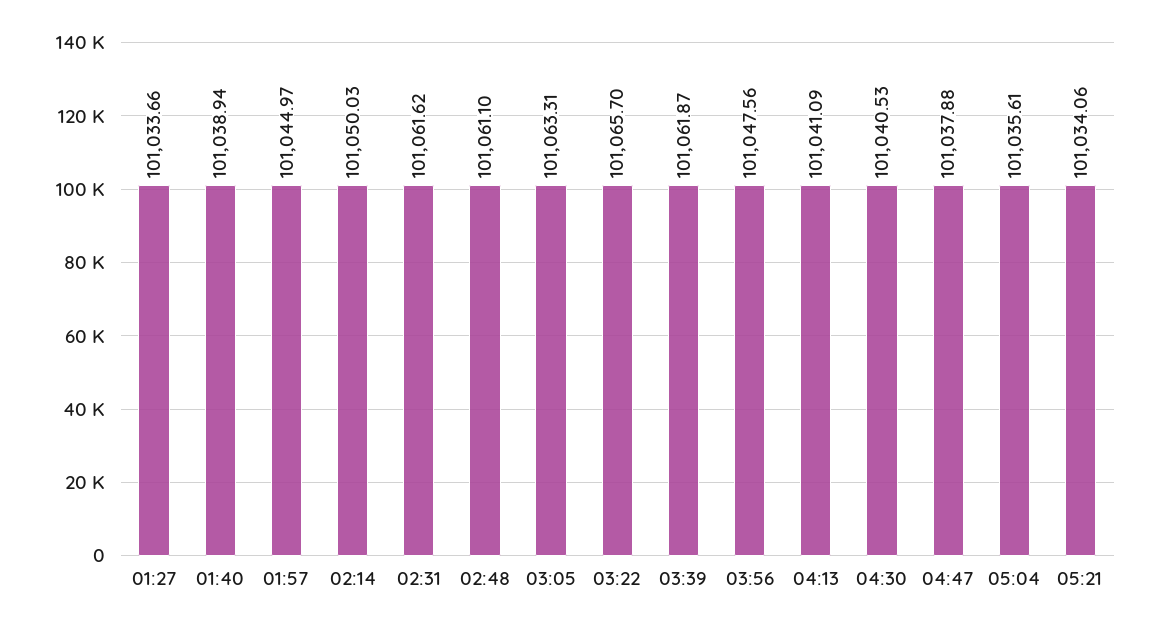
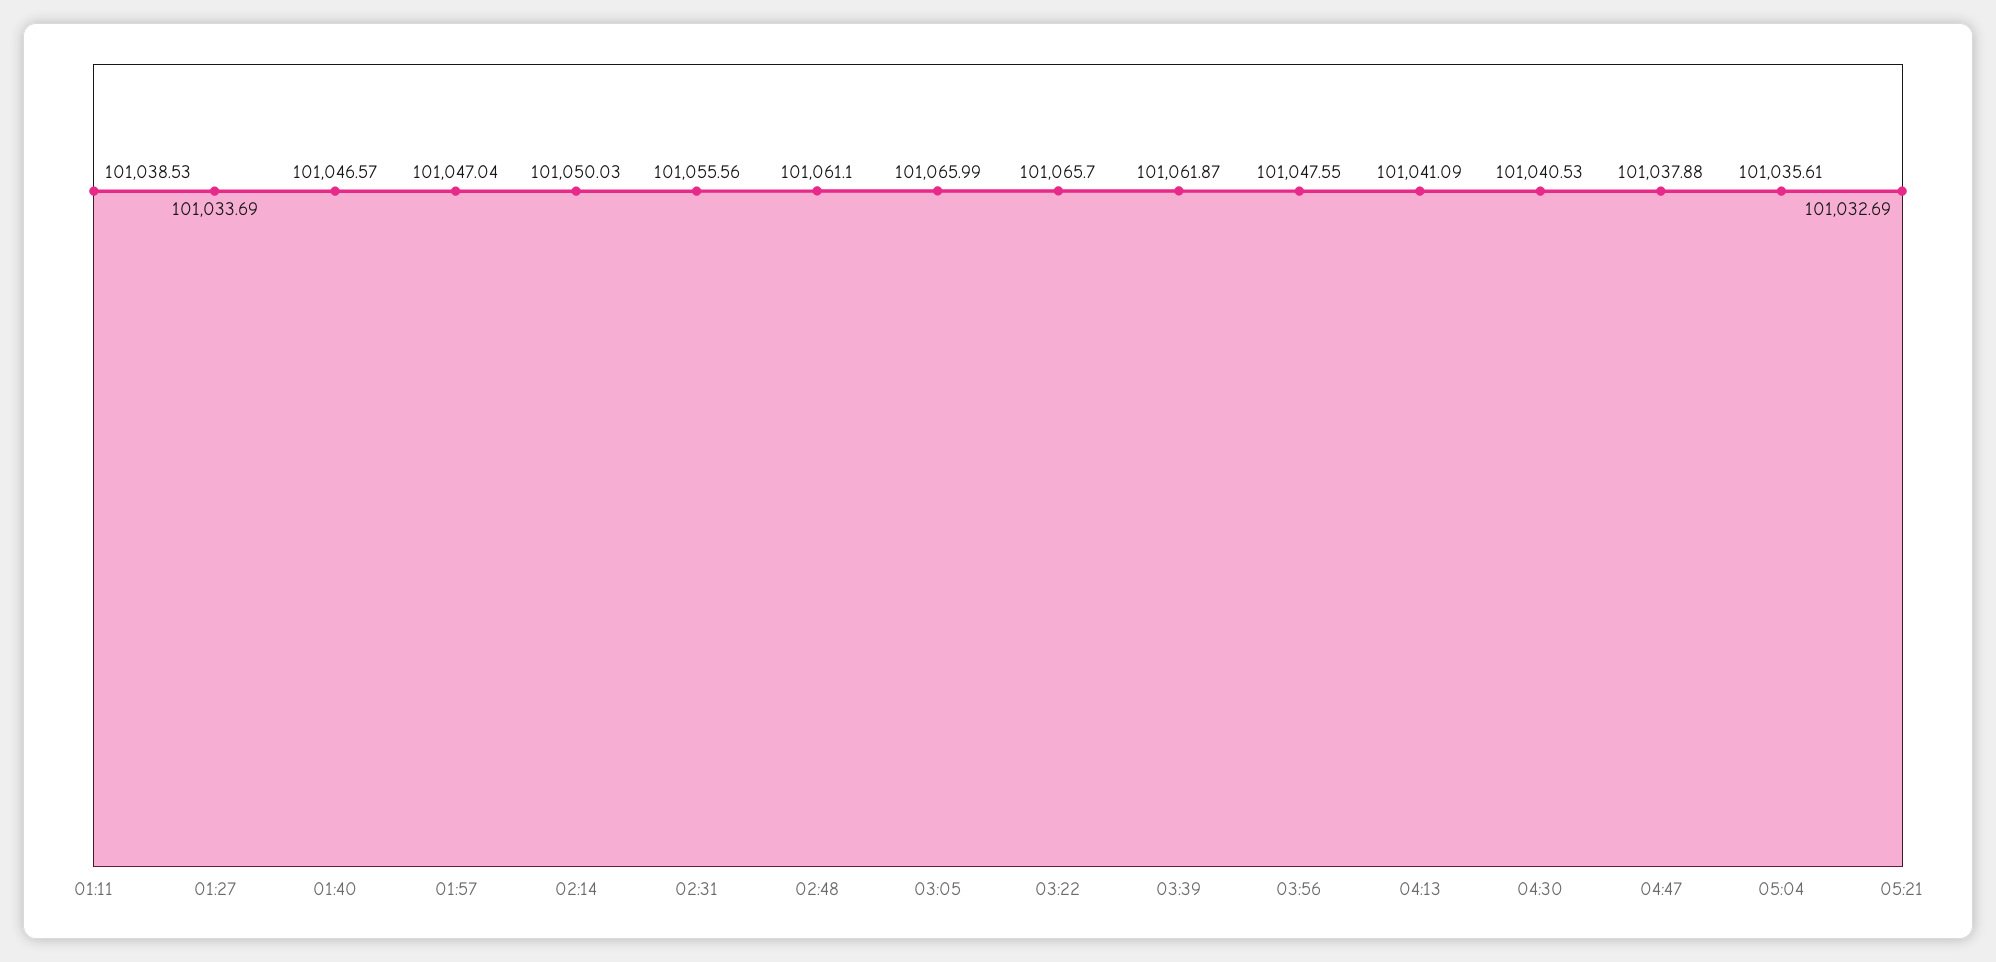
01:27: 101033.66 -> 101033.69
01:40: 101038.94 -> 101046.57
01:57: 101044.97 -> 101047.04
02:31: 101061.62 -> 101055.56
03:05: 101063.31 -> 101065.99
03:56: 101047.56 -> 101047.55
05:21: 101034.06 -> 101032.69
01:11: none -> 101038.53

